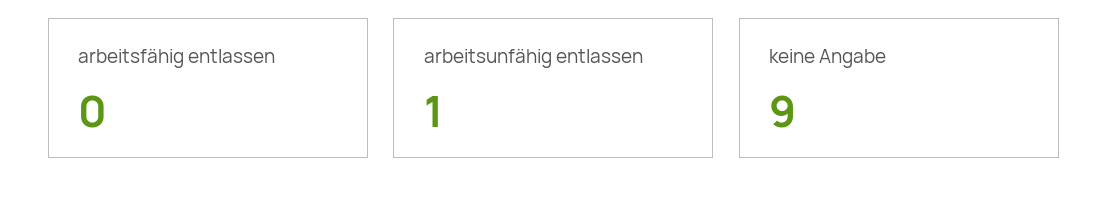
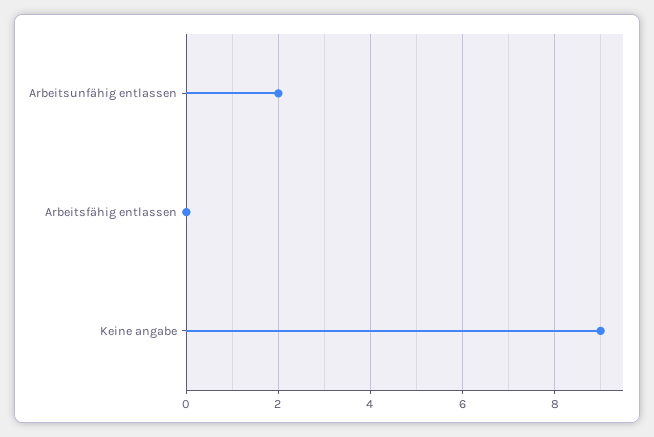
arbeitsunfähig entlassen: 1 -> 2

